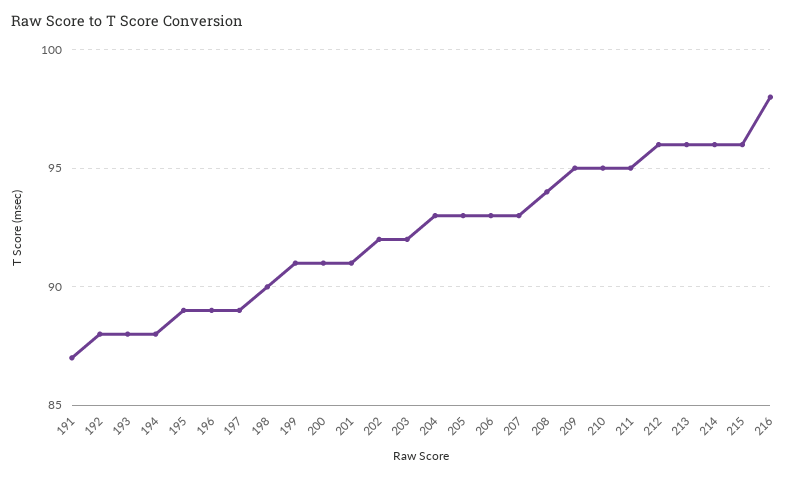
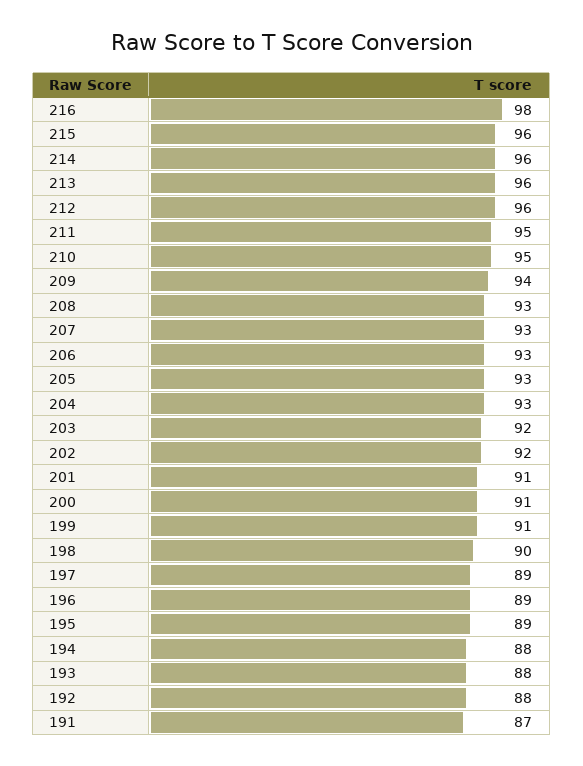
208: 94 -> 93
209: 95 -> 94

